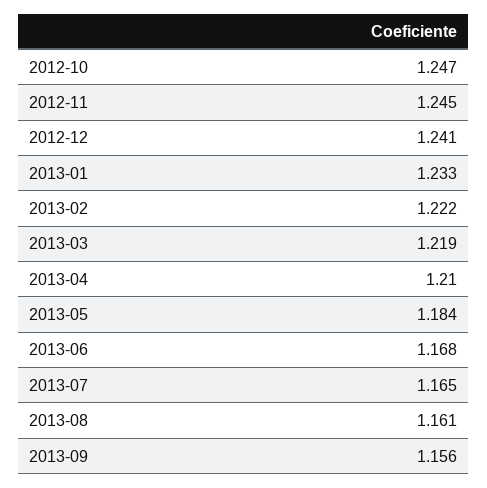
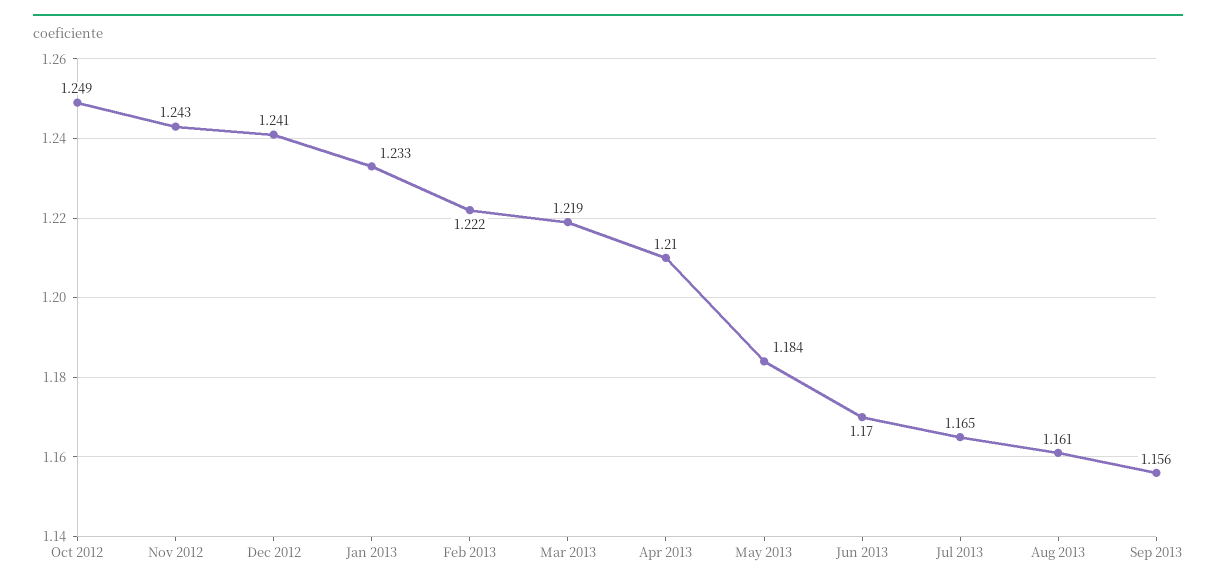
2012-10: 1.247 -> 1.249
2012-11: 1.245 -> 1.243
2013-06: 1.168 -> 1.17

